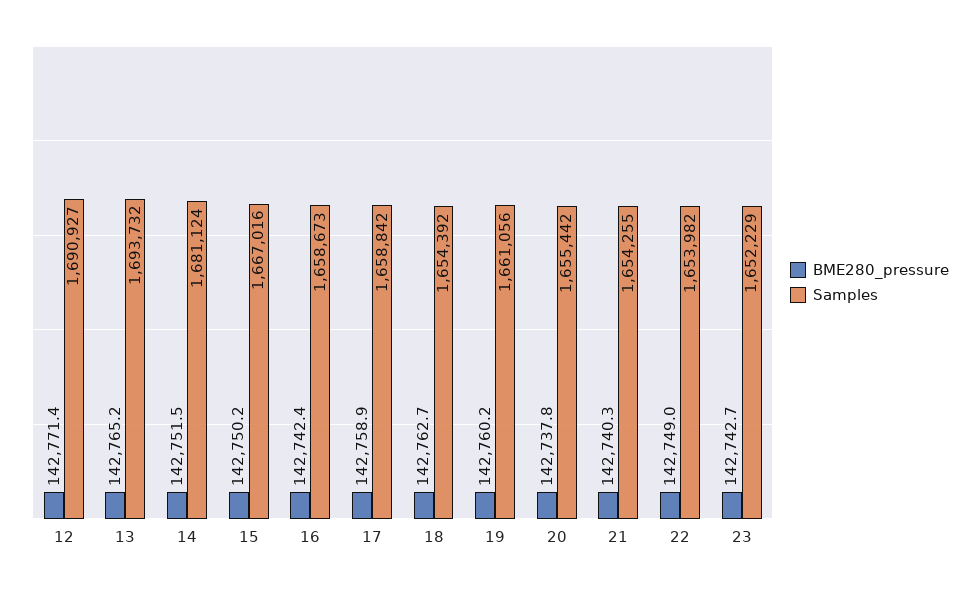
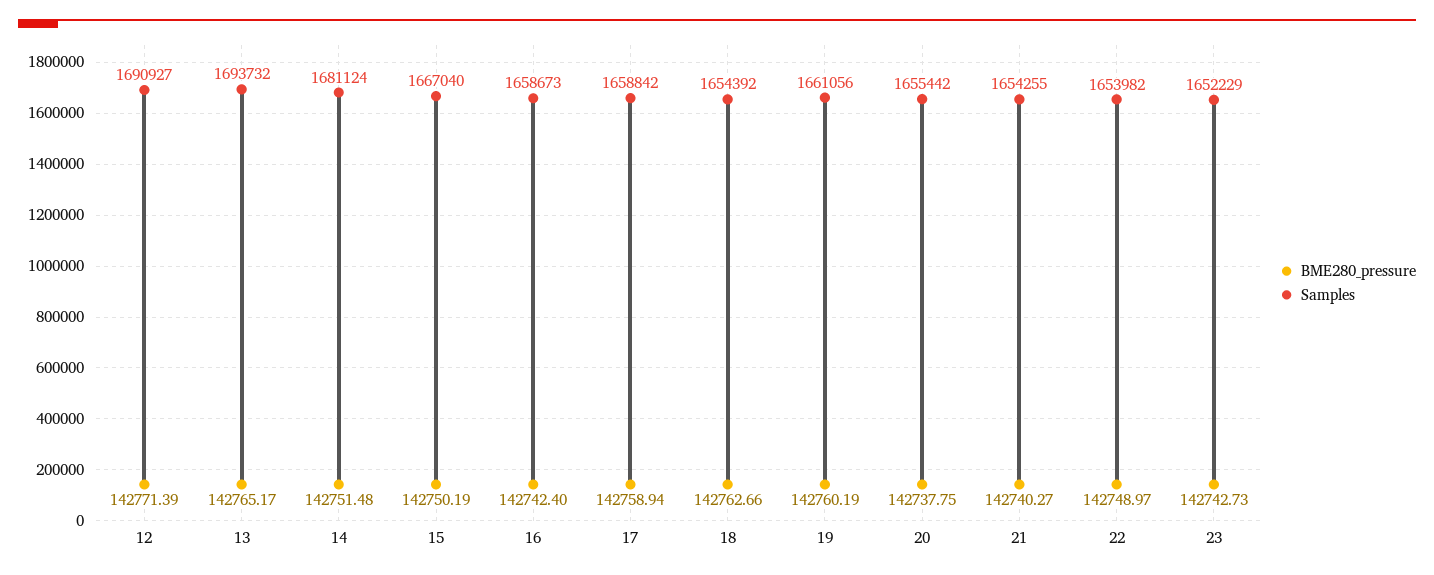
Samples, 15: 1667016 -> 1667040

